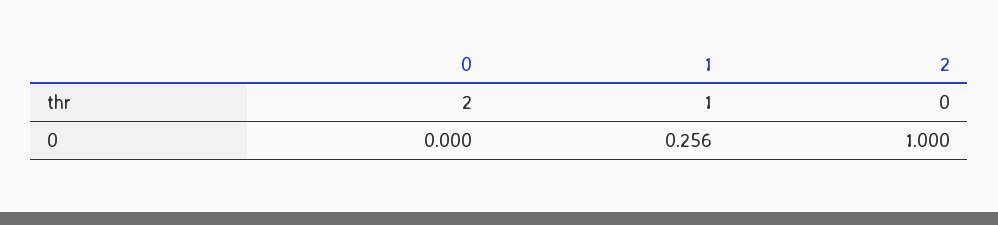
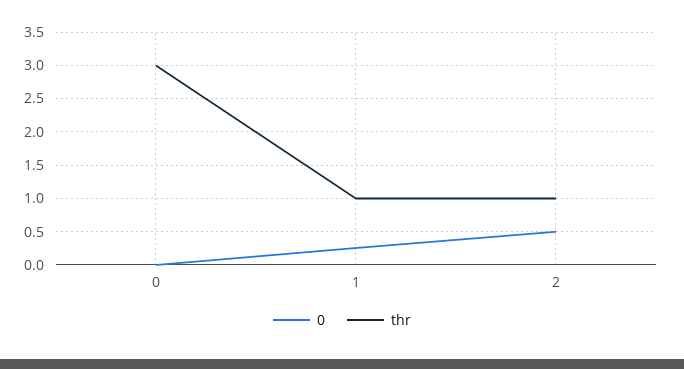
thr, 0: 2 -> 3
thr, 2: 0 -> 1
0, 2: 1 -> 0.5

